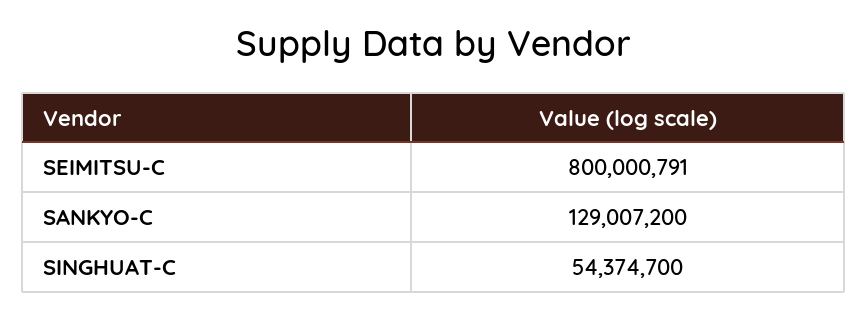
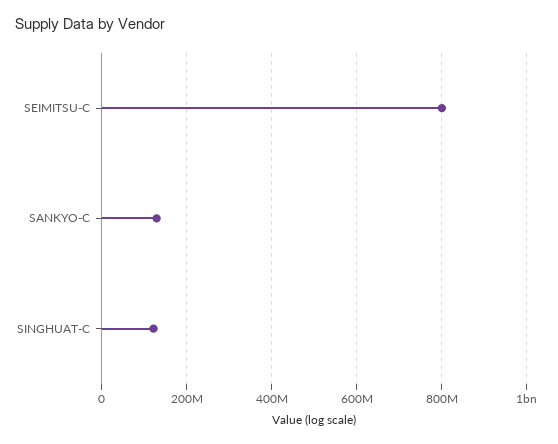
SINGHUAT-C: 54374700 -> 120000000

